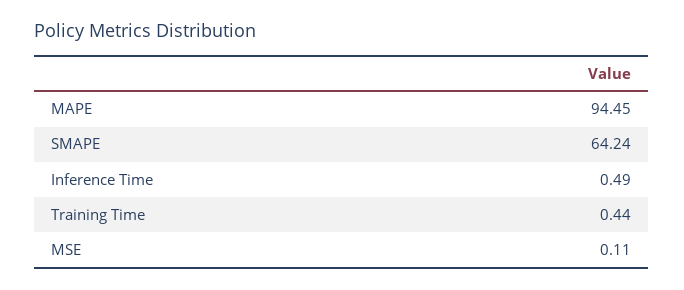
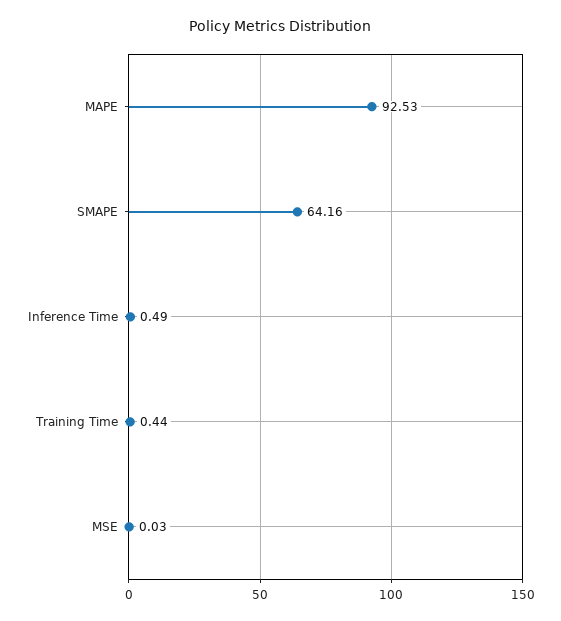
MAPE: 94.45 -> 92.53
SMAPE: 64.24 -> 64.16
MSE: 0.11 -> 0.03

